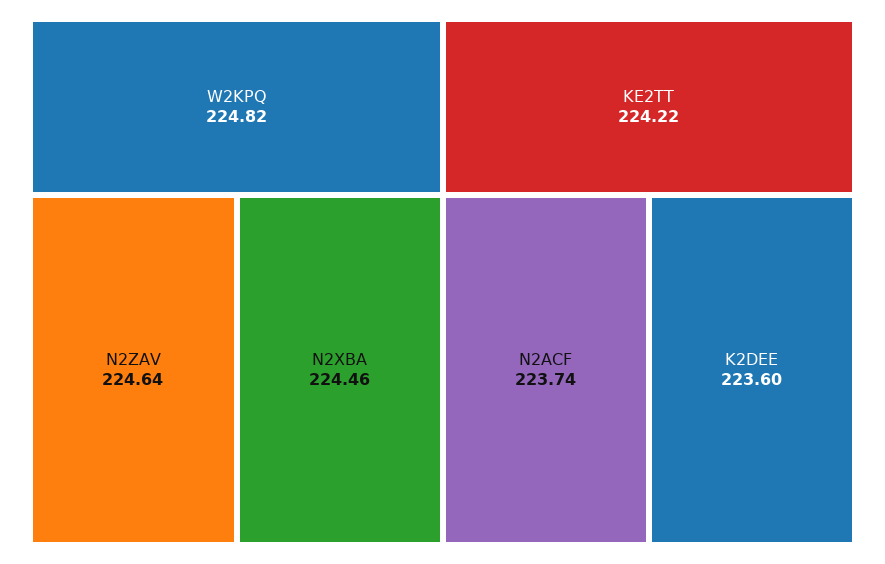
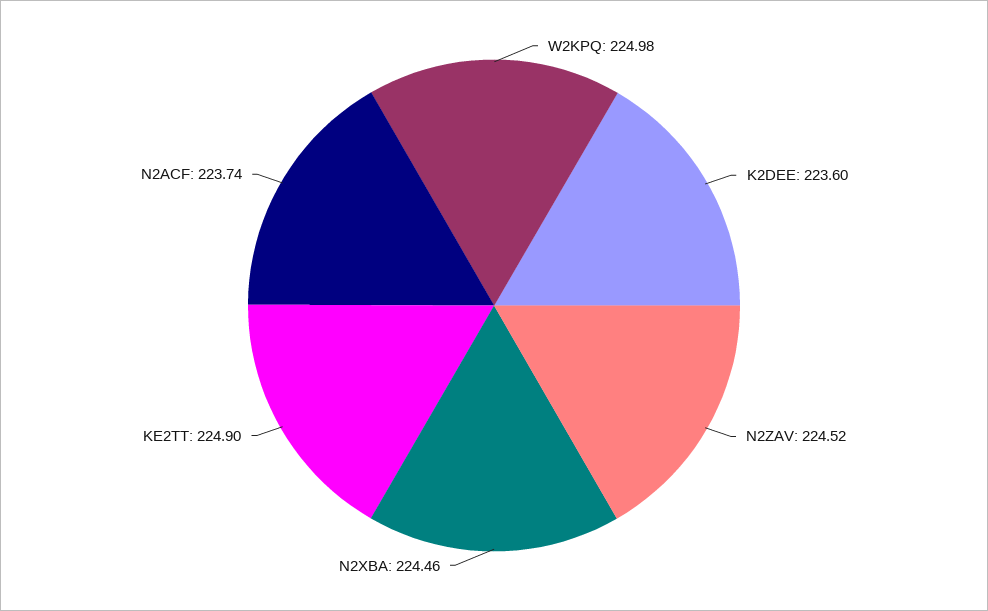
W2KPQ: 224.82 -> 224.98
N2ZAV: 224.64 -> 224.52
KE2TT: 224.22 -> 224.9

